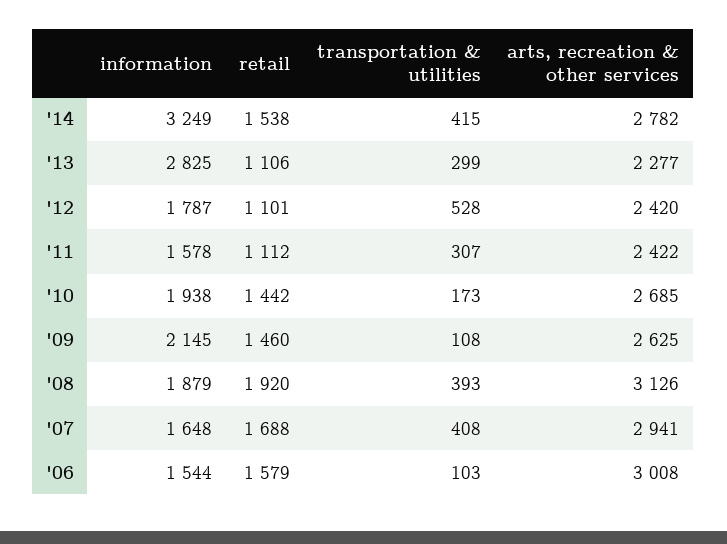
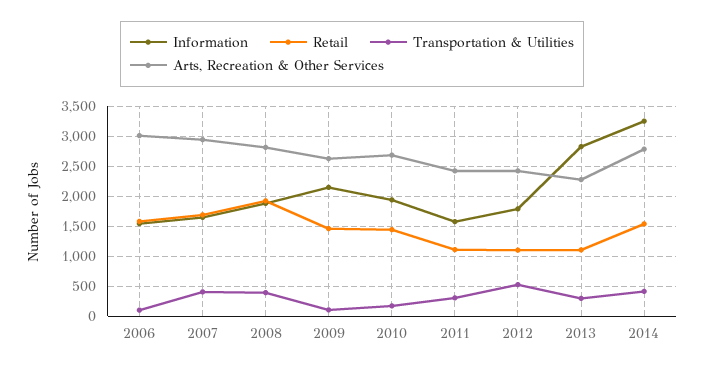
arts, recreation & other services, '08: 3126 -> 2800

